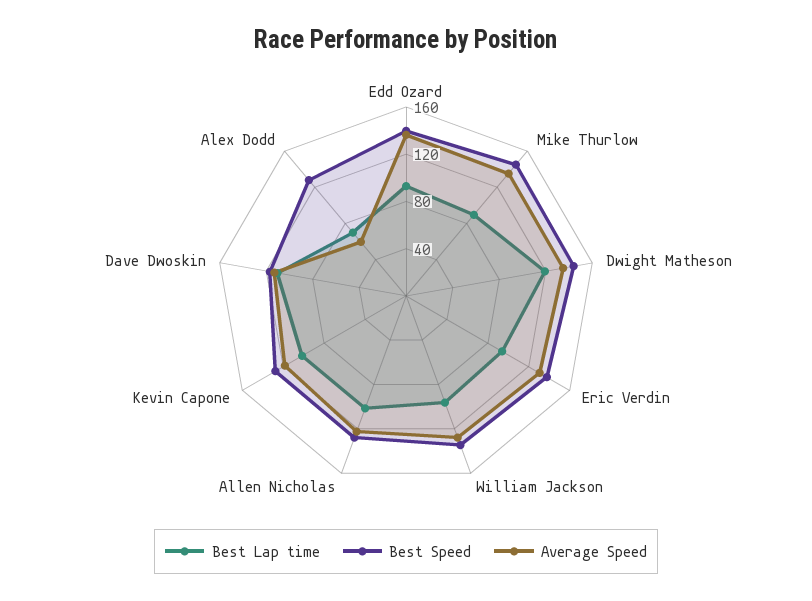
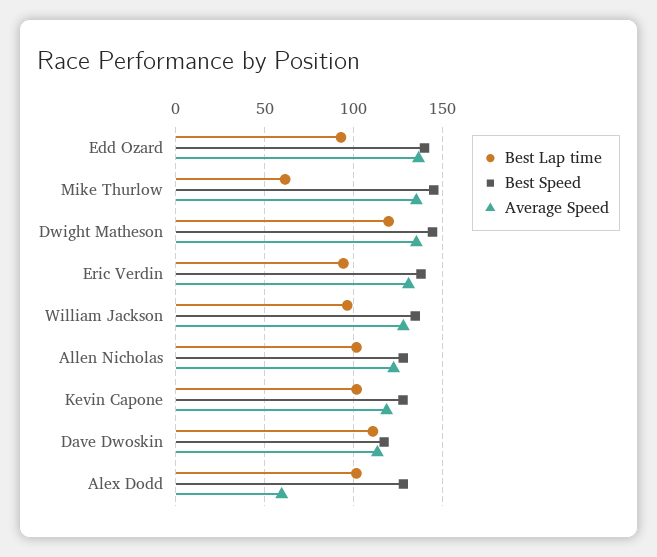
Best Lap time, Mike Thurlow: 90 -> 60
Best Lap time, Alex Dodd: 70 -> 100

